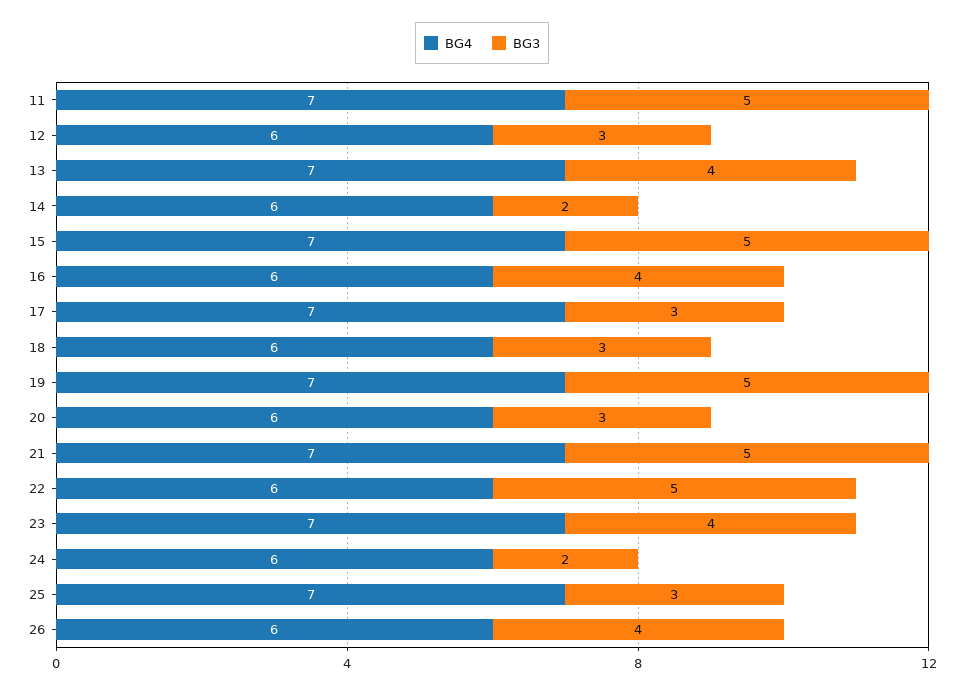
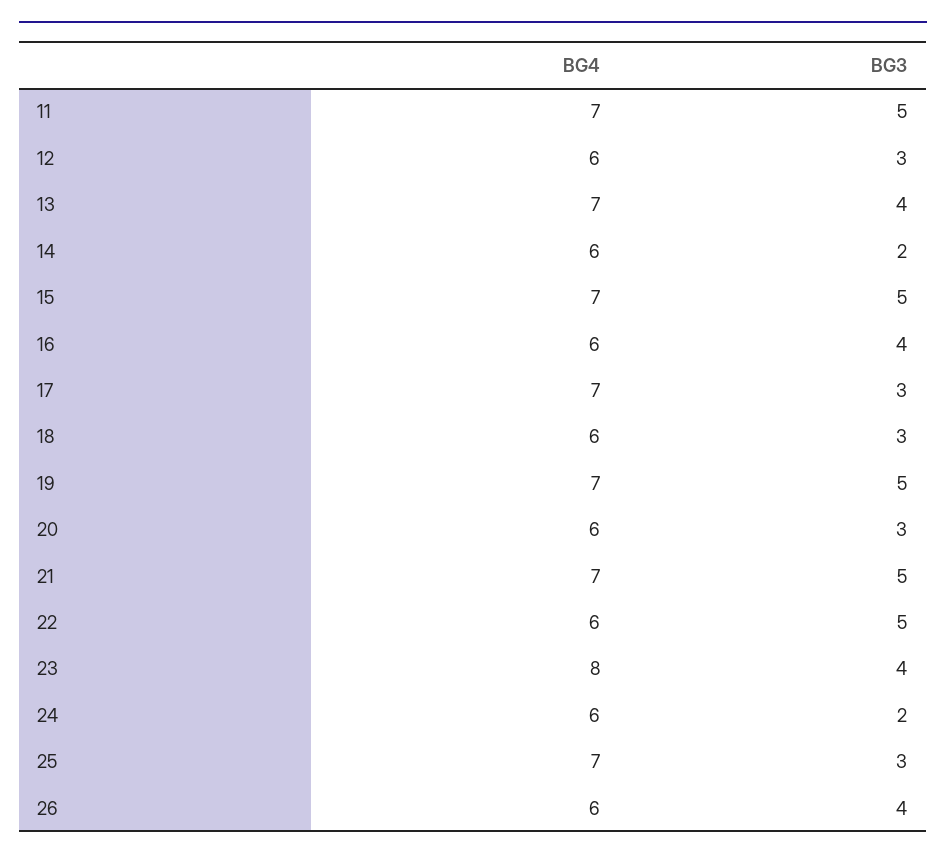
BG4, 23: 7 -> 8

